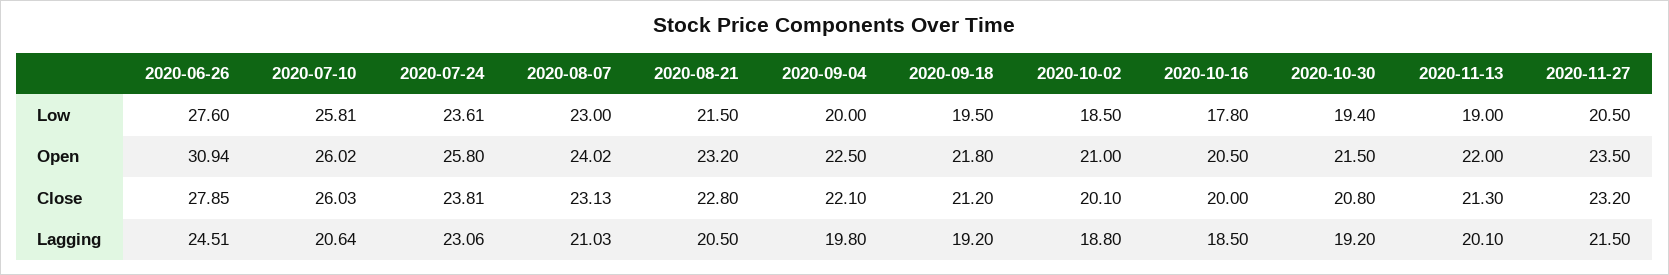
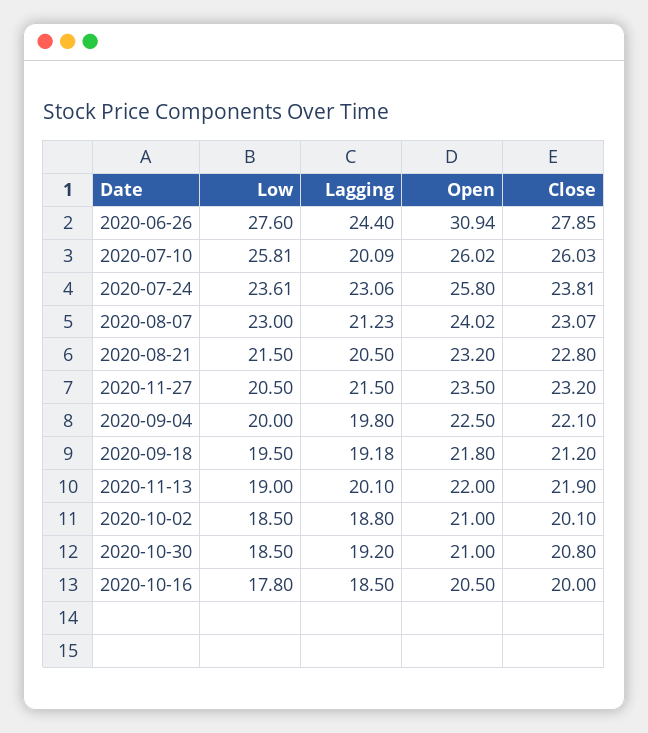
2020-10-30, Low: 19.4 -> 18.5
2020-10-30, Open: 21.5 -> 21
2020-08-07, Close: 23.13 -> 23.07
2020-11-13, Close: 21.3 -> 21.9
2020-06-26, Lagging: 24.51 -> 24.4
2020-07-10, Lagging: 20.64 -> 20.09
2020-08-07, Lagging: 21.03 -> 21.23
2020-09-18, Lagging: 19.2 -> 19.18

